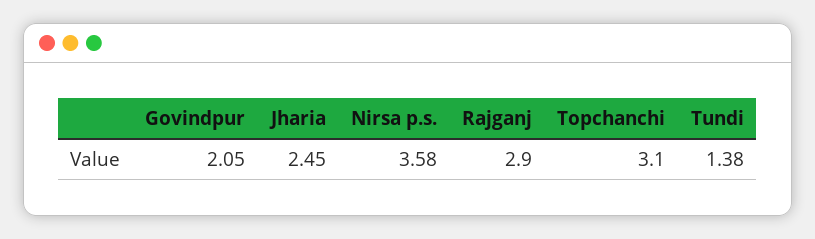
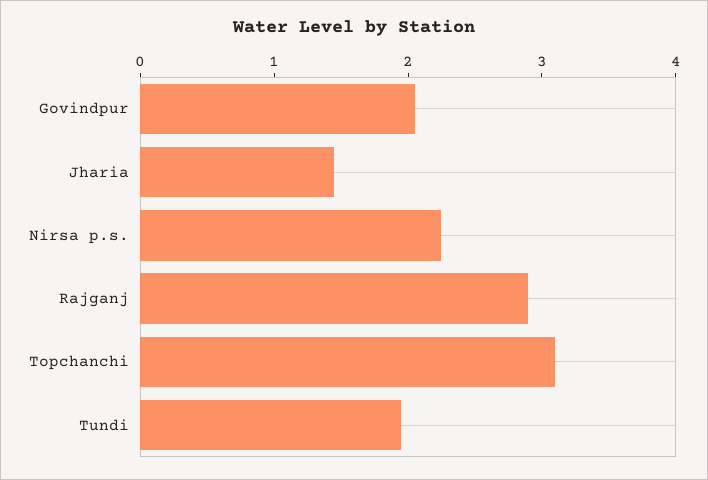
Jharia: 2.45 -> 1.4
Nirsa p.s.: 3.58 -> 2.2
Tundi: 1.38 -> 2

